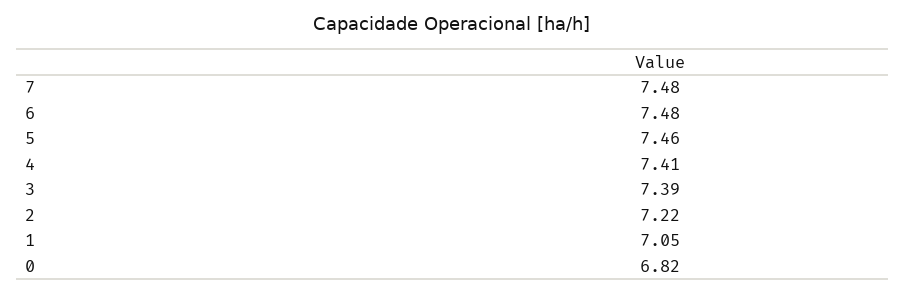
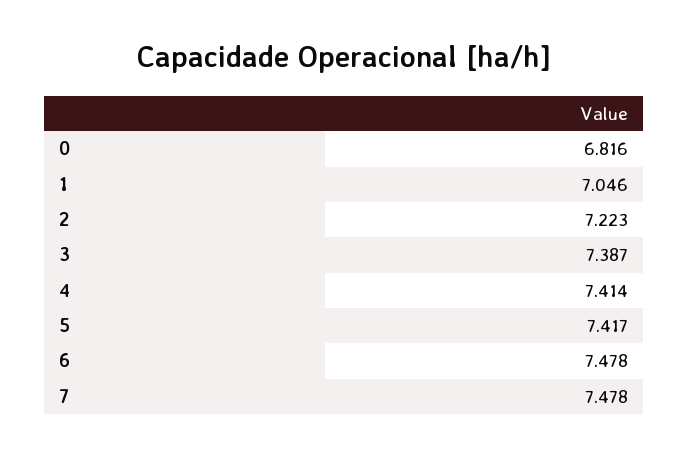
5: 7.46 -> 7.417

